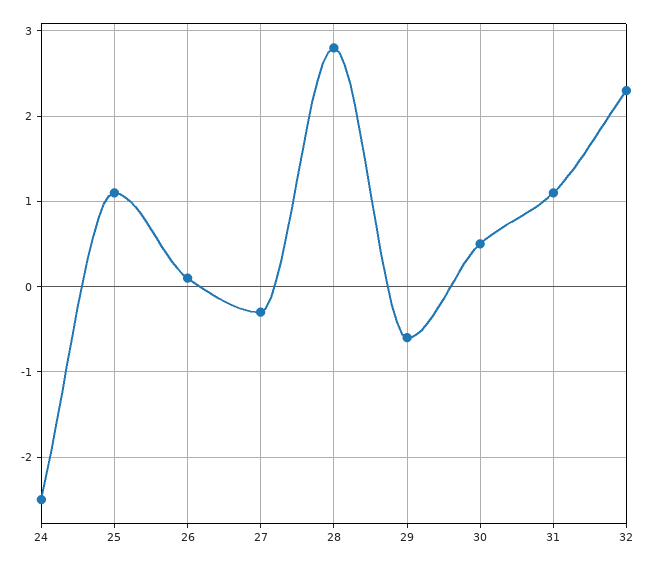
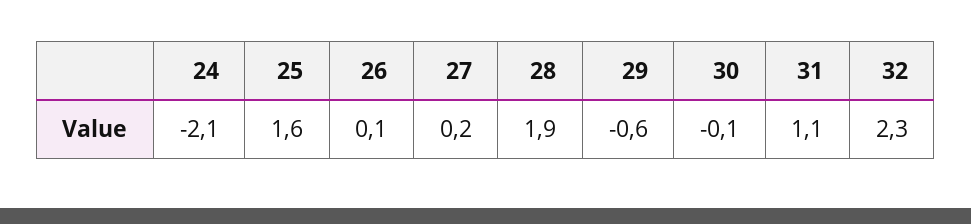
24: -2.5 -> -2.1
25: 1.1 -> 1.6
27: -0.3 -> 0.2
28: 2.8 -> 1.9
30: 0.5 -> -0.1

